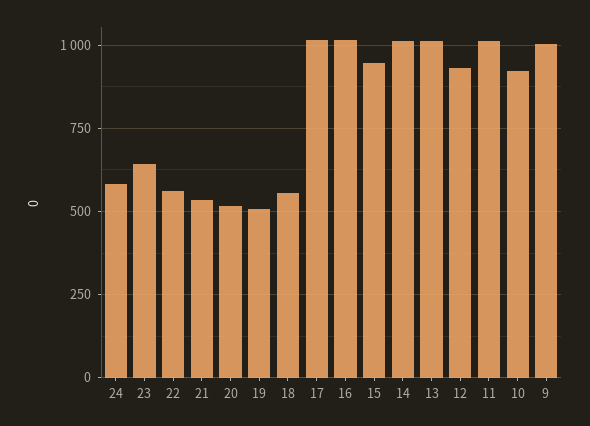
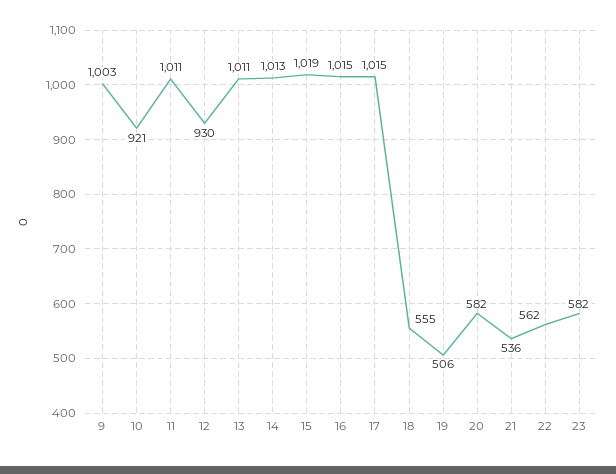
24: 575 -> none
23: 650 -> 582
20: 525 -> 582
15: 950 -> 1019

